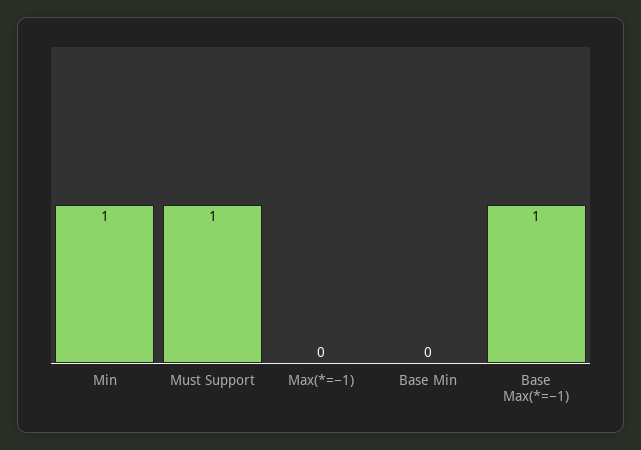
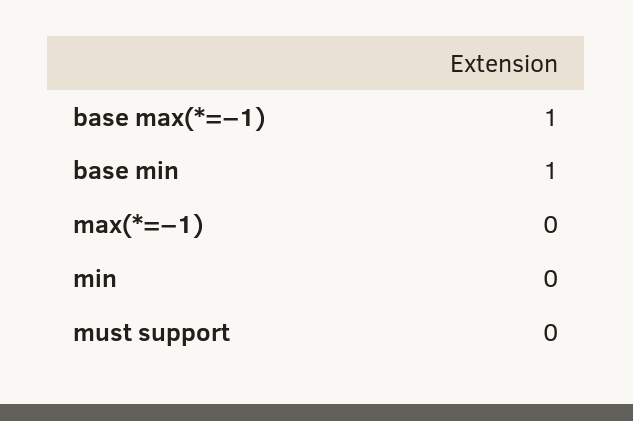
Min: 1 -> 0
Must Support: 1 -> 0
Base Min: 0 -> 1

